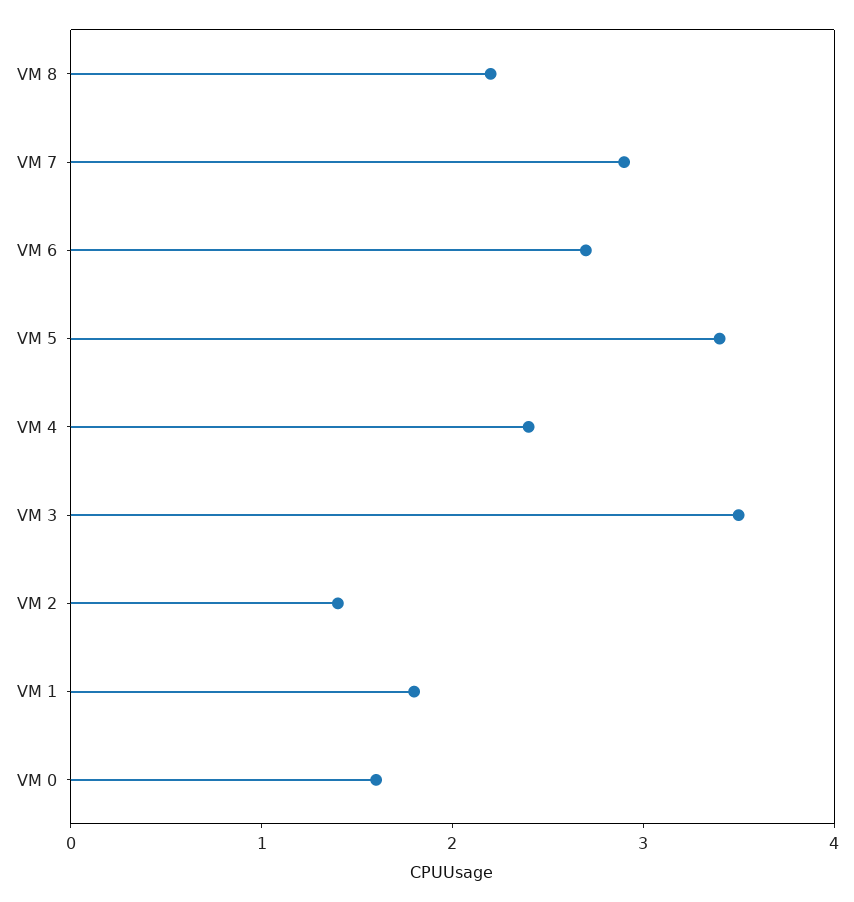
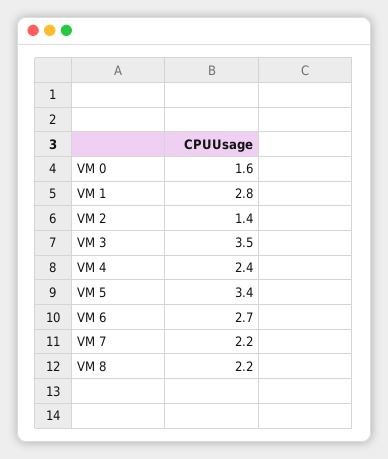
VM 7: 2.9 -> 2.2
VM 1: 1.8 -> 2.8

